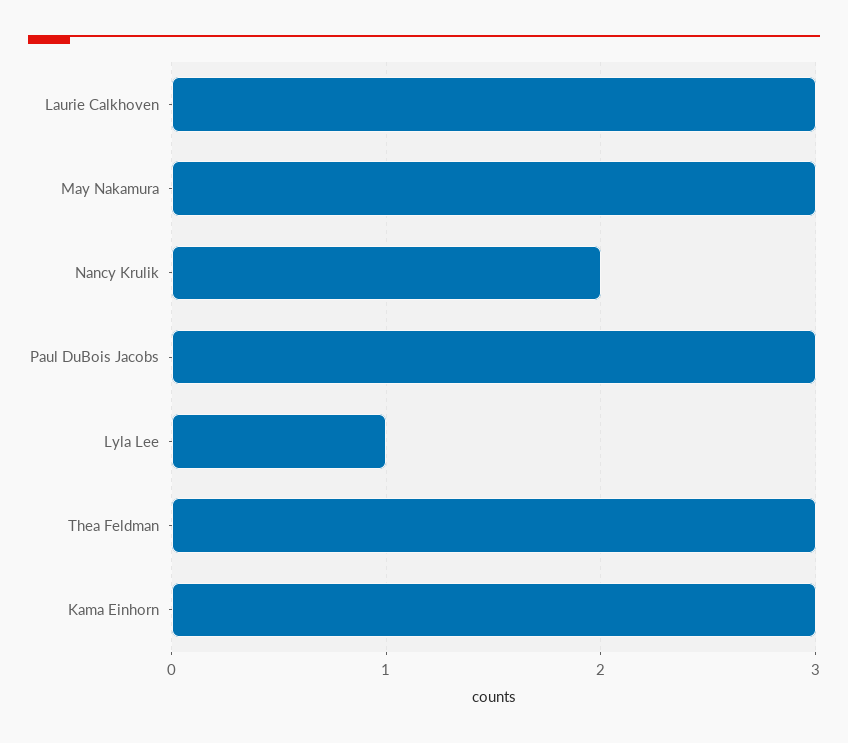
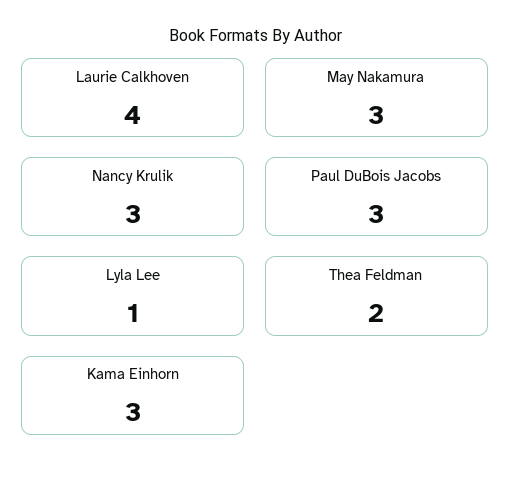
Laurie Calkhoven: 3 -> 4
Nancy Krulik: 2 -> 3
Thea Feldman: 3 -> 2

